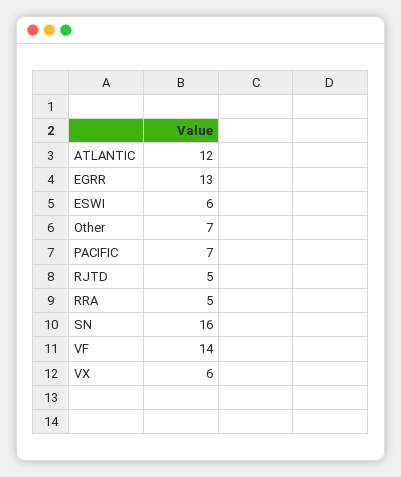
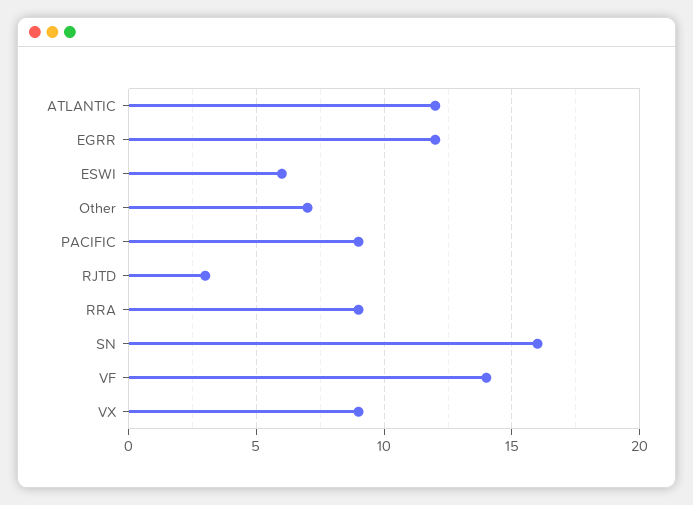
EGRR: 13 -> 12
PACIFIC: 7 -> 9
RJTD: 5 -> 3
RRA: 5 -> 9
VX: 6 -> 9

